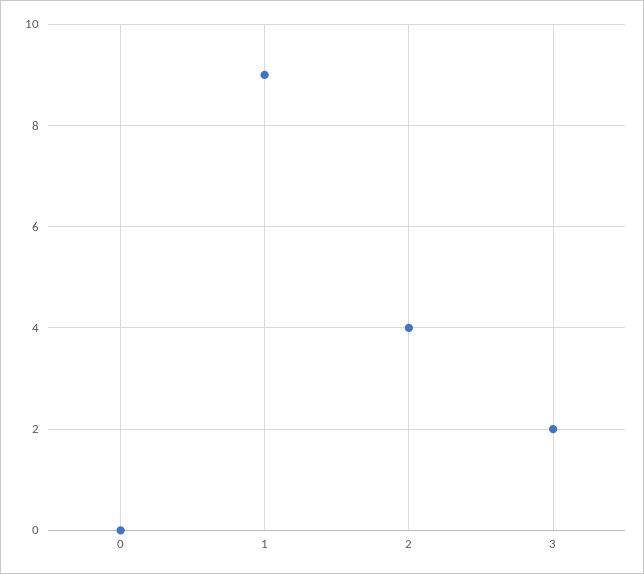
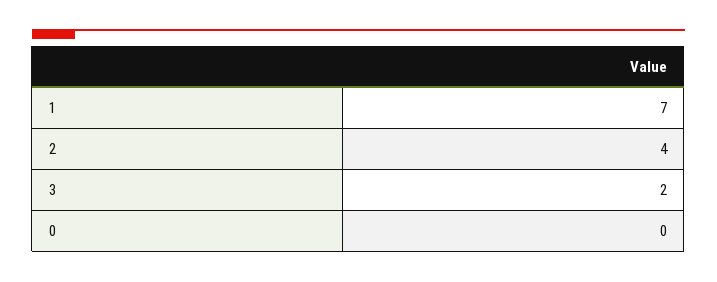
1: 9 -> 7

